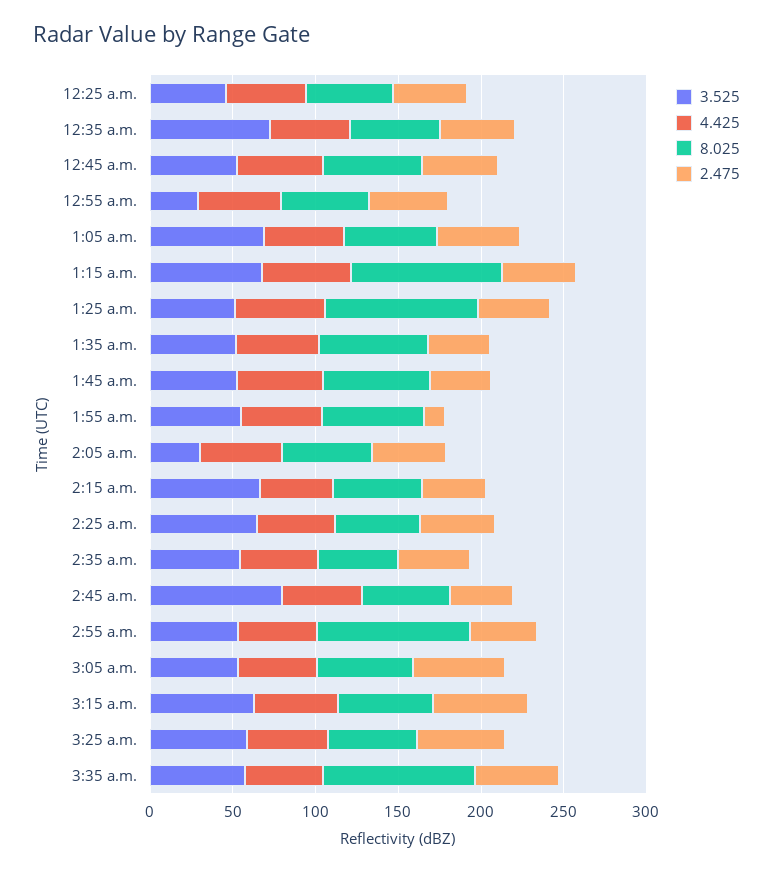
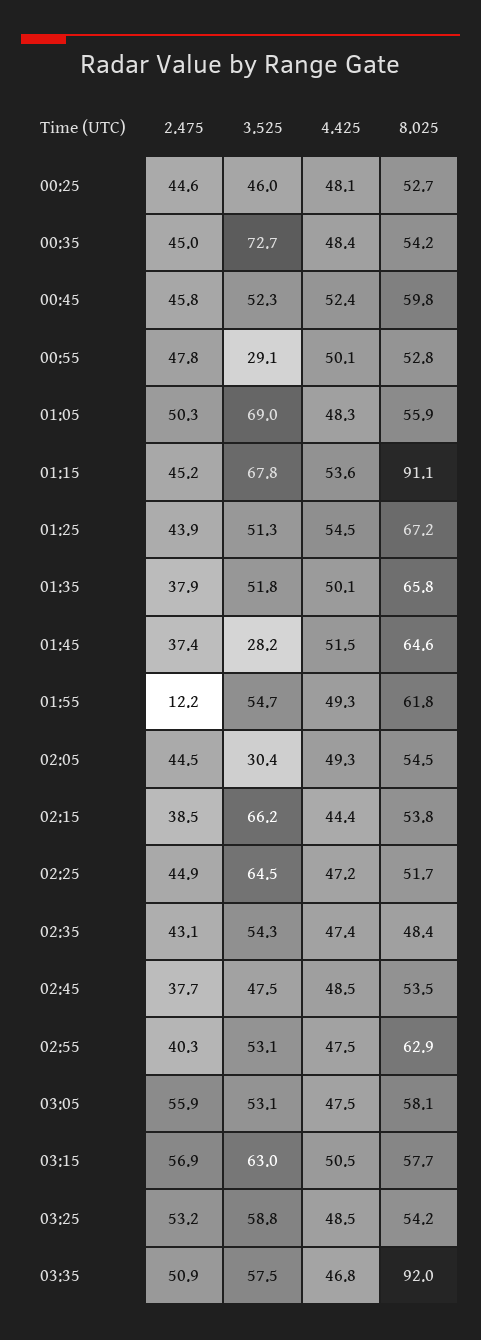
8.025, 1:25 a.m.: 90 -> 67.2
3.525, 1:45 a.m.: 50 -> 28.2
3.525, 2:45 a.m.: 80 -> 47.5
8.025, 2:55 a.m.: 90 -> 62.9

